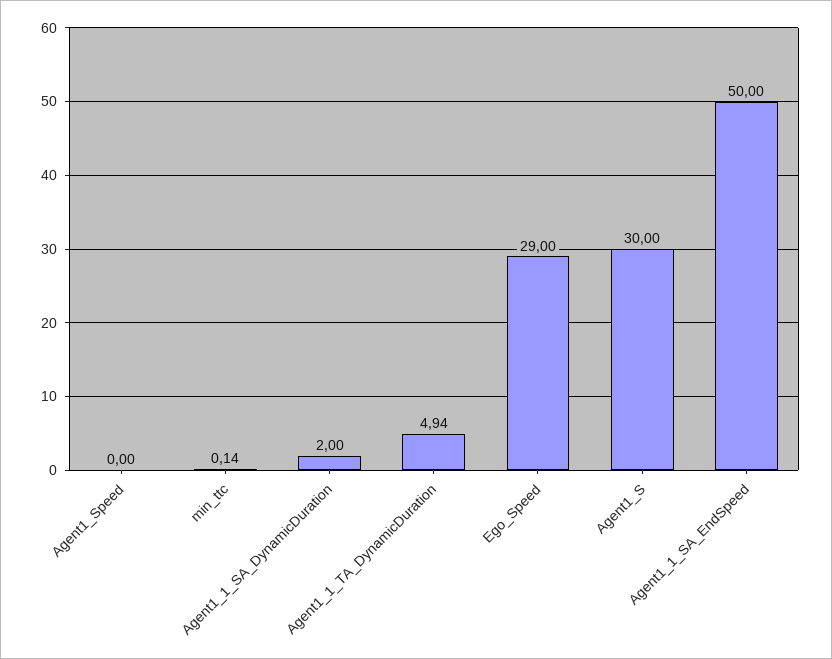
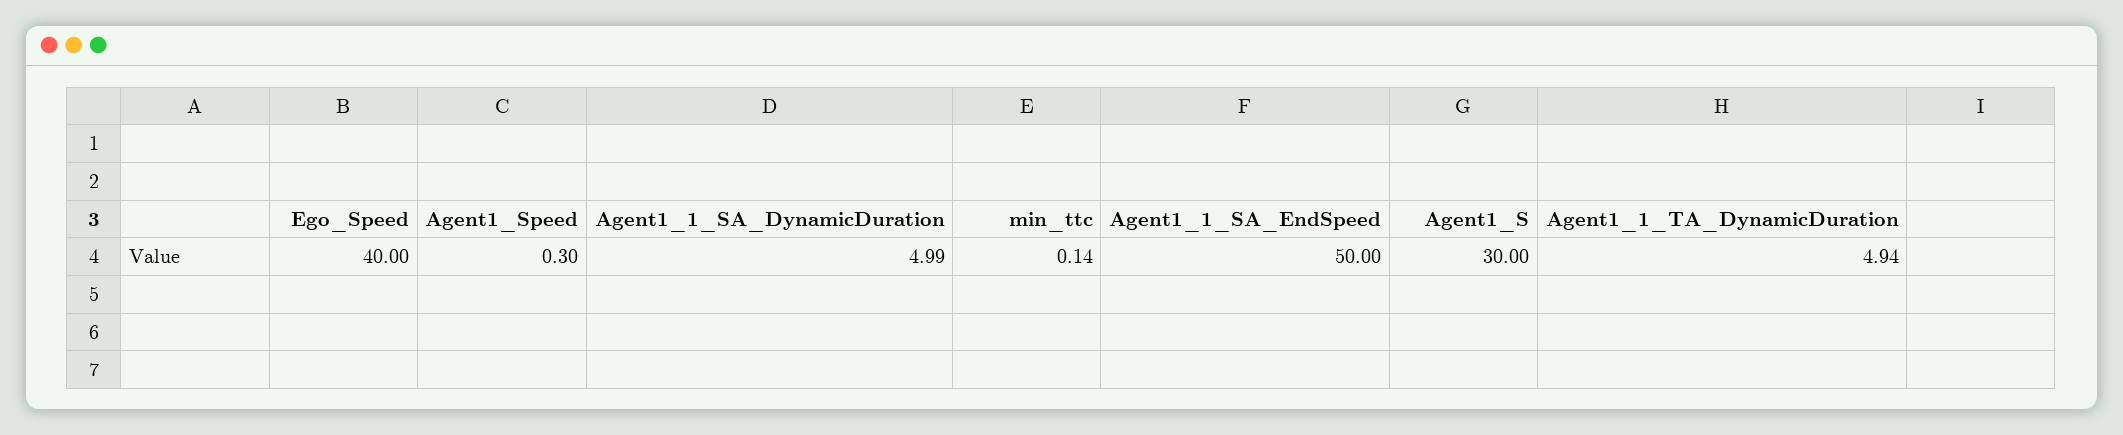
Agent1_Speed: 0 -> 0.3
Agent1_1_SA_DynamicDuration: 2 -> 4.99
Ego_Speed: 29 -> 40

